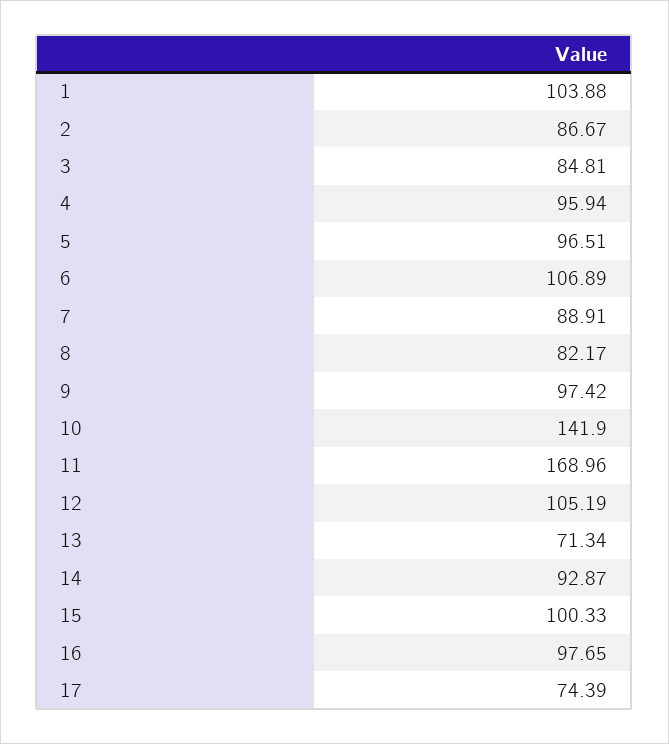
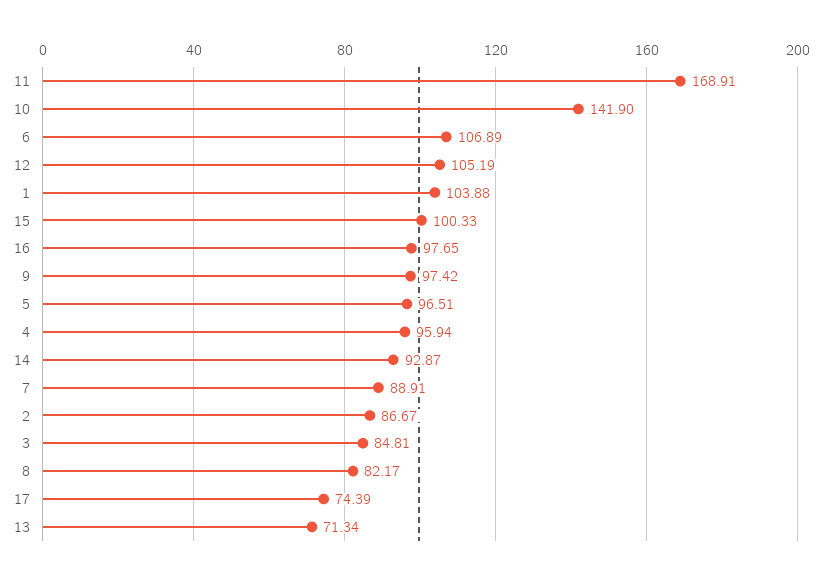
11: 168.96 -> 168.91

